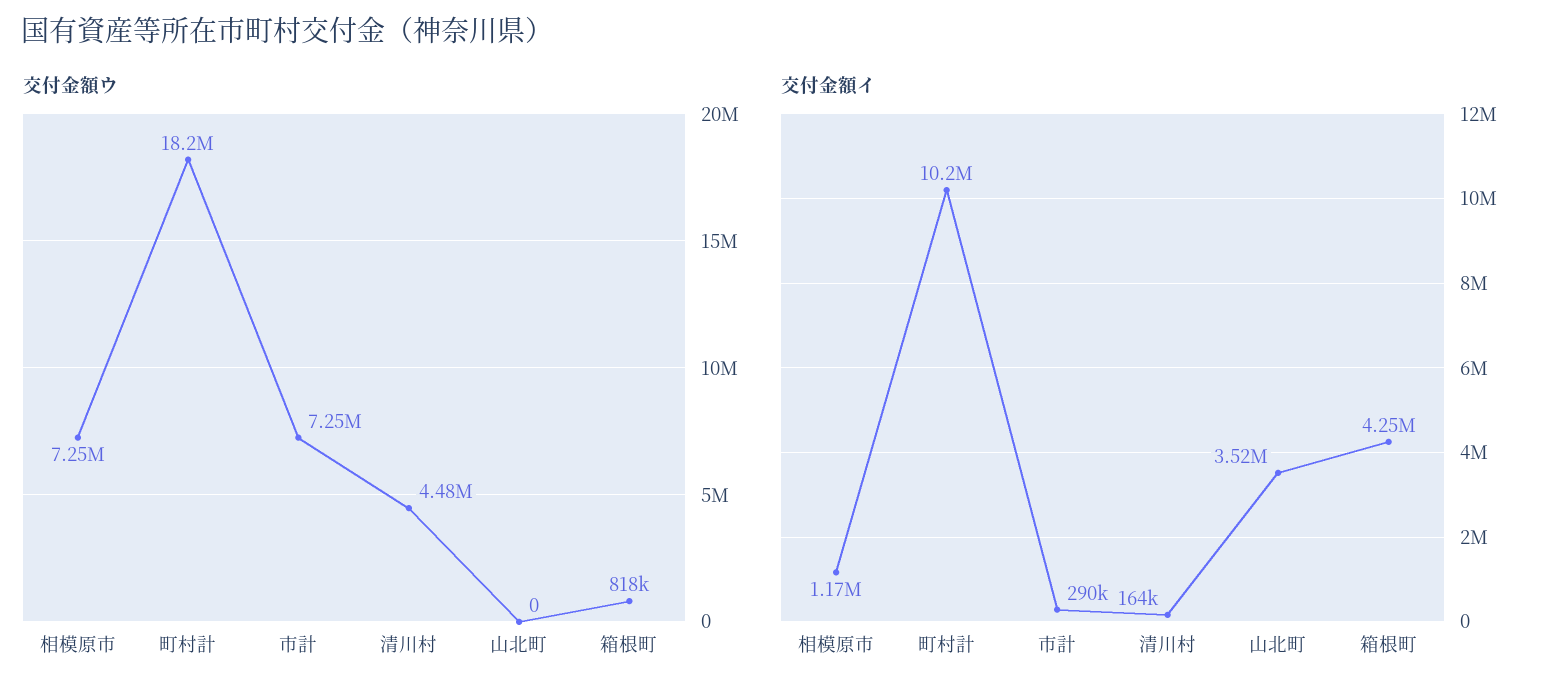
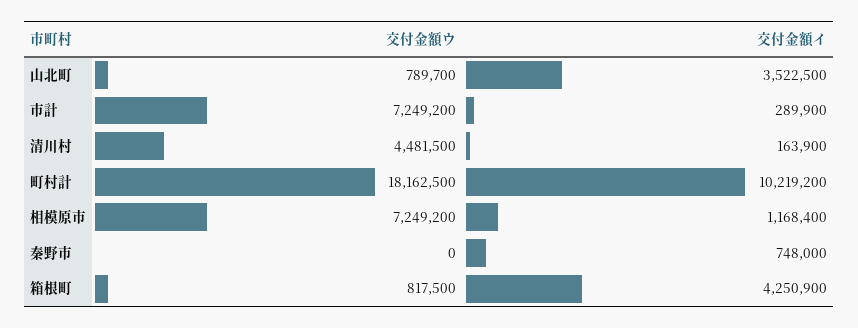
交付金額ウ, 山北町: 0 -> 789700
交付金額ウ, 秦野市: none -> 0
交付金額イ, 秦野市: none -> 748000

